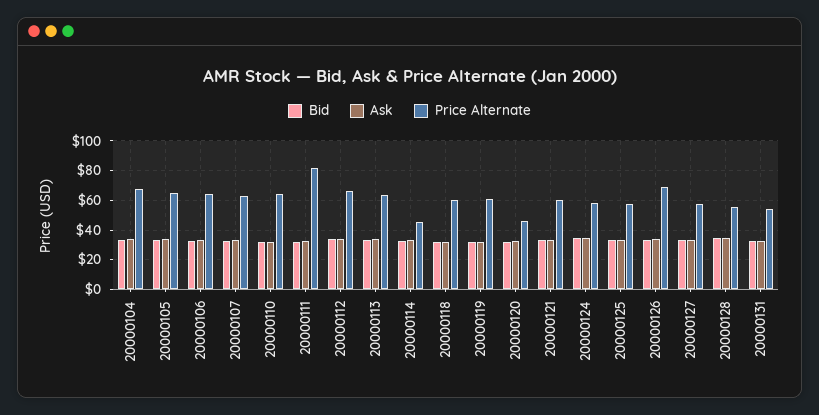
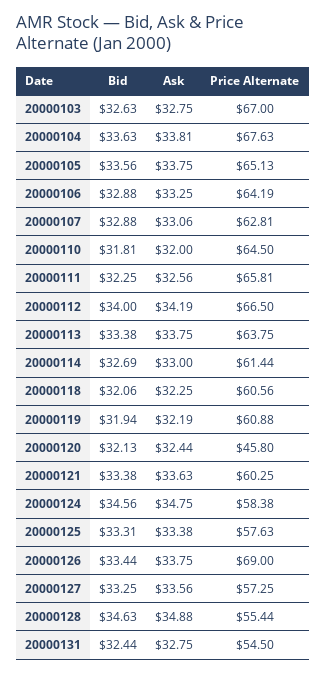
Price Alternate, 20000111: 80 -> 65.81
Price Alternate, 20000114: 45 -> 61.44
Bid, 20000103: none -> 32.63
Ask, 20000103: none -> 32.75
Price Alternate, 20000103: none -> 67

